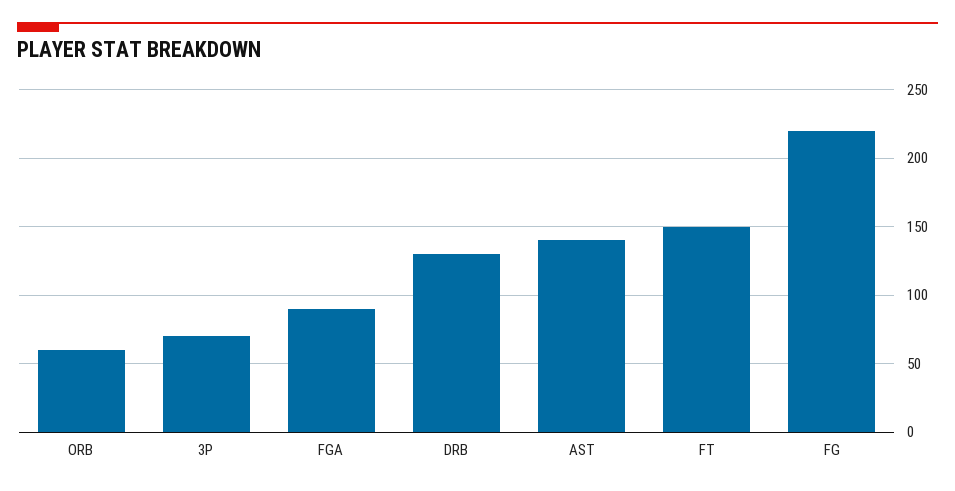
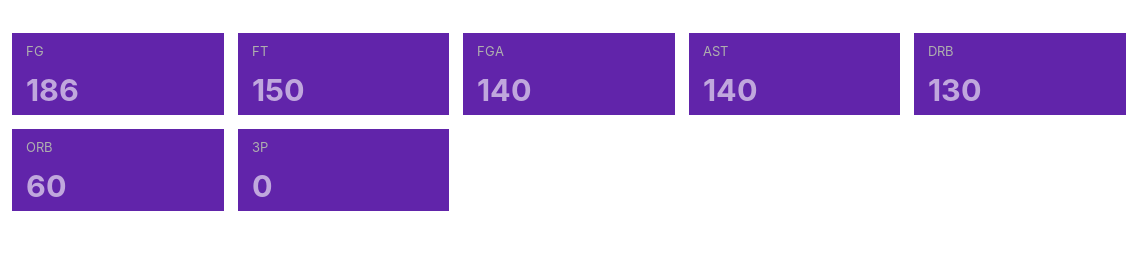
3P: 70 -> 0
FGA: 90 -> 140
FG: 220 -> 186

